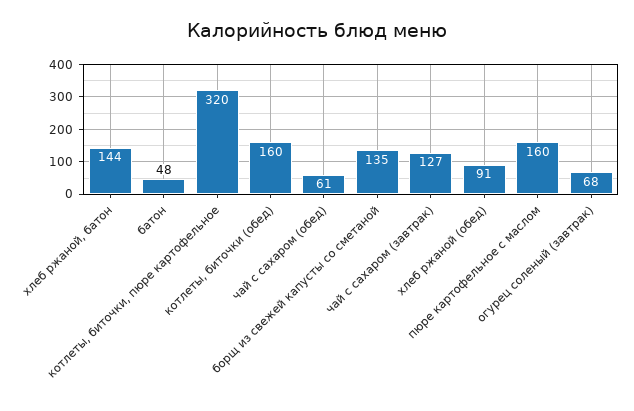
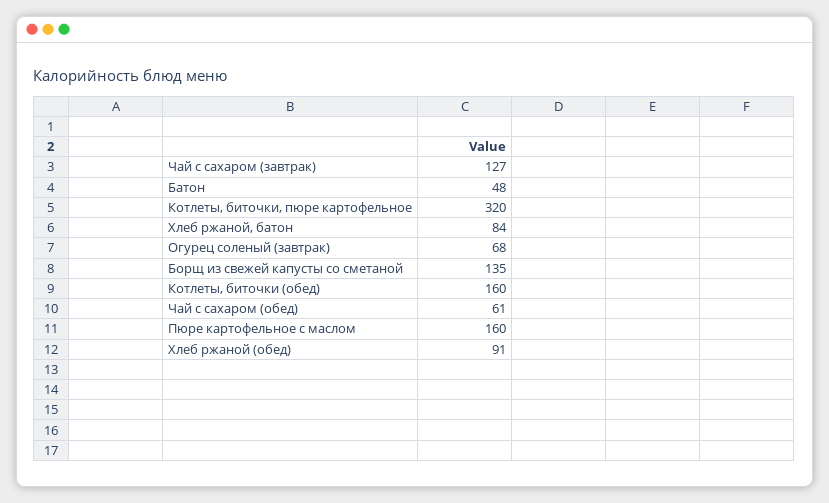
хлеб ржаной, батон: 144 -> 84

